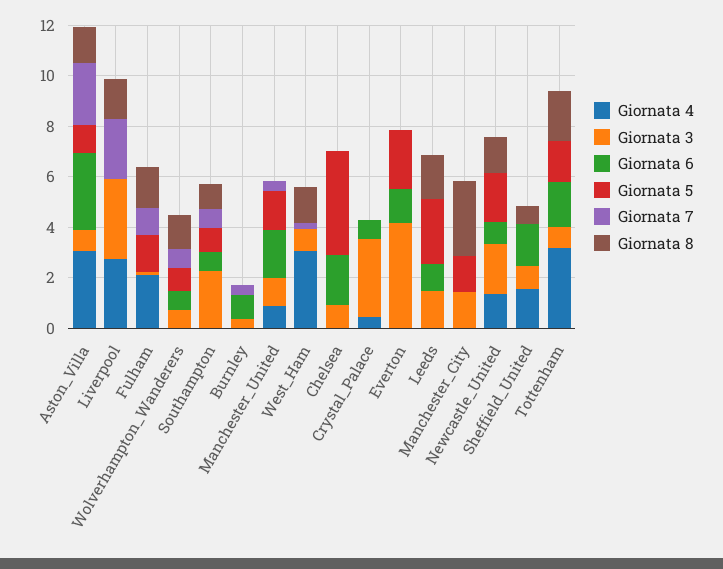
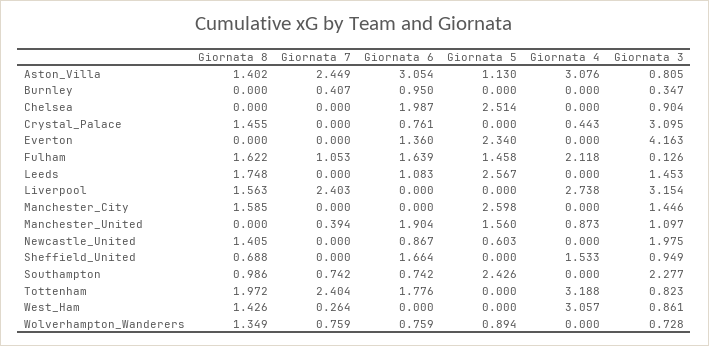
Giornata 6, Fulham: 0 -> 1.639
Giornata 5, Southampton: 1 -> 2.426
Giornata 5, Chelsea: 4 -> 2.514
Giornata 8, Crystal_Palace: 0 -> 1.455
Giornata 5, Manchester_City: 1.5 -> 2.598
Giornata 8, Manchester_City: 3 -> 1.585
Giornata 4, Newcastle_United: 1.5 -> 0
Giornata 5, Newcastle_United: 2 -> 0.603
Giornata 5, Tottenham: 1.5 -> 0
Giornata 7, Tottenham: 0 -> 2.404

